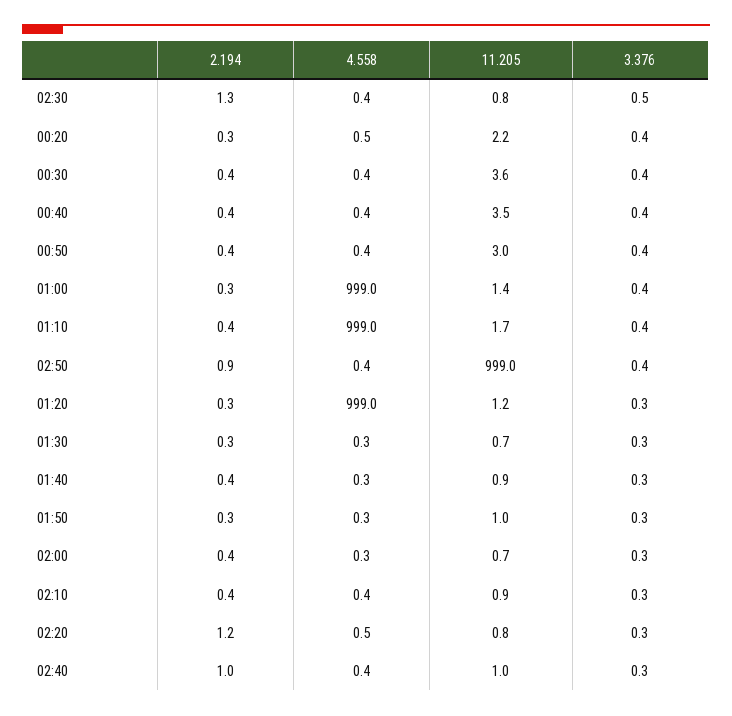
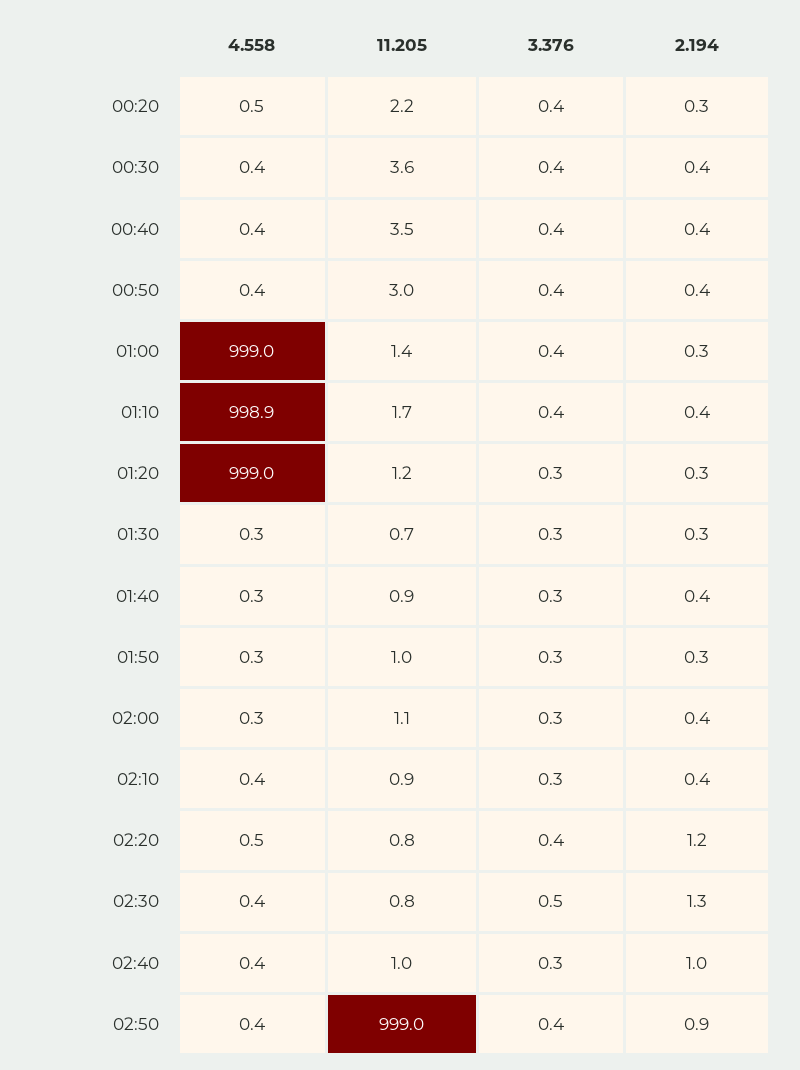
4.558, 01:10: 999 -> 998.9
11.205, 02:00: 0.7 -> 1.1
3.376, 02:20: 0.3 -> 0.4

